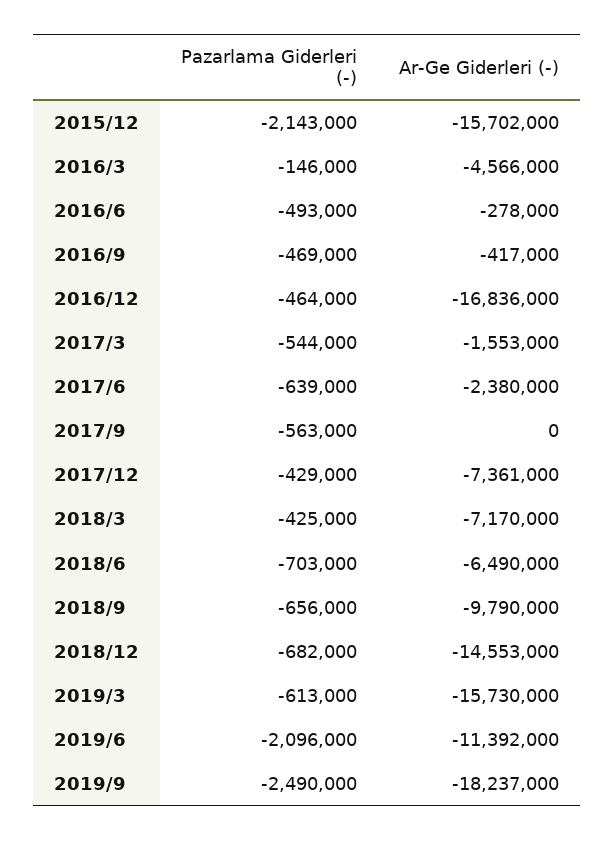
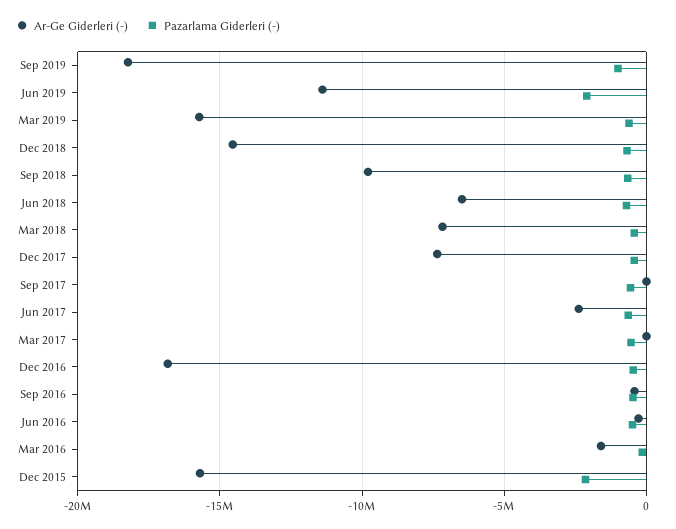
Ar-Ge Giderleri (-), 2016/3: -4566000 -> -1500000
Ar-Ge Giderleri (-), 2017/3: -1553000 -> 0
Pazarlama Giderleri (-), 2019/9: -2490000 -> -1000000

